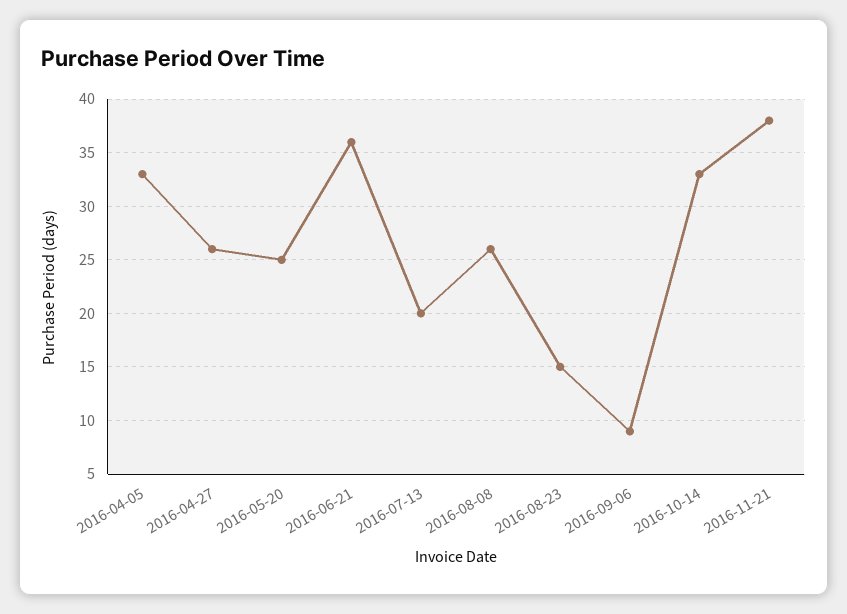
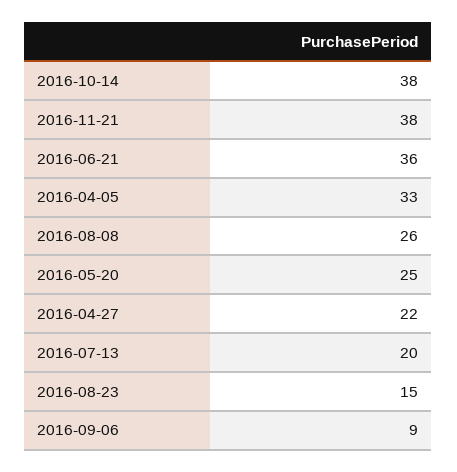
2016-04-27: 26 -> 22
2016-10-14: 33 -> 38

